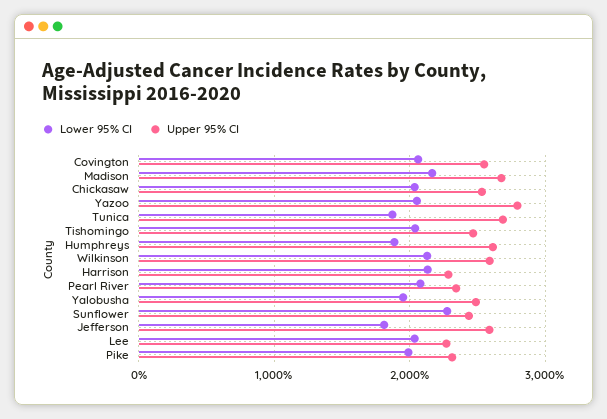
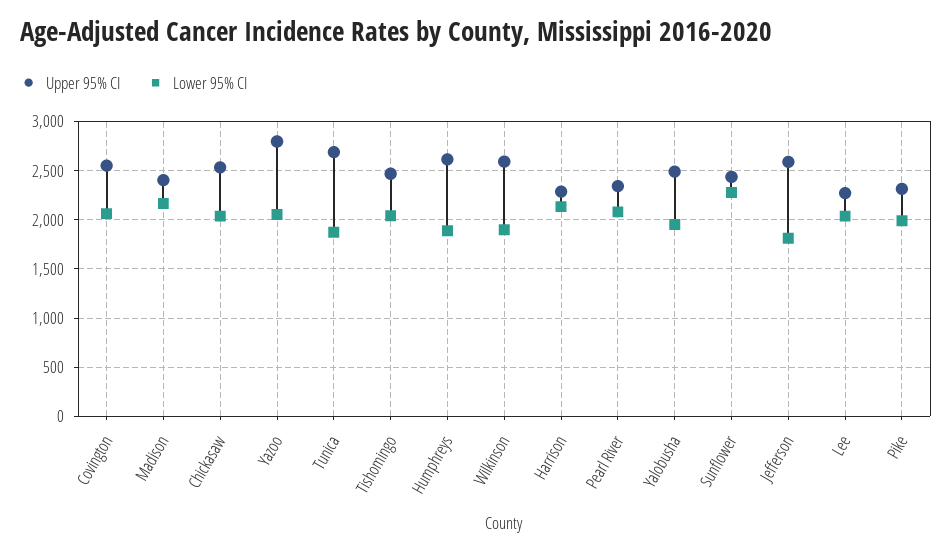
Upper 95% CI, Madison: 2700 -> 2400
Lower 95% CI, Wilkinson: 2100 -> 1900

